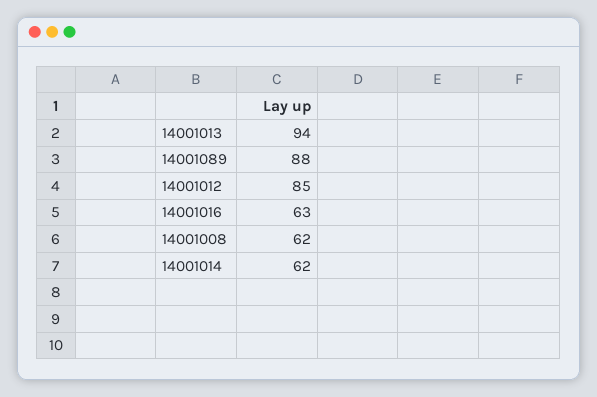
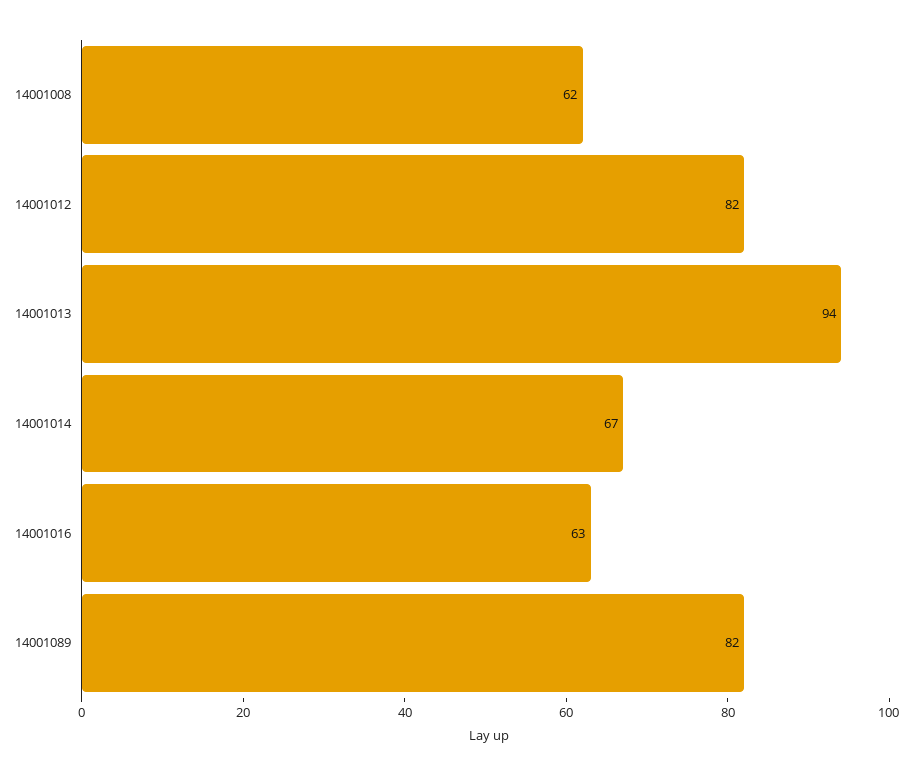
14001089: 88 -> 82
14001012: 85 -> 82
14001014: 62 -> 67

